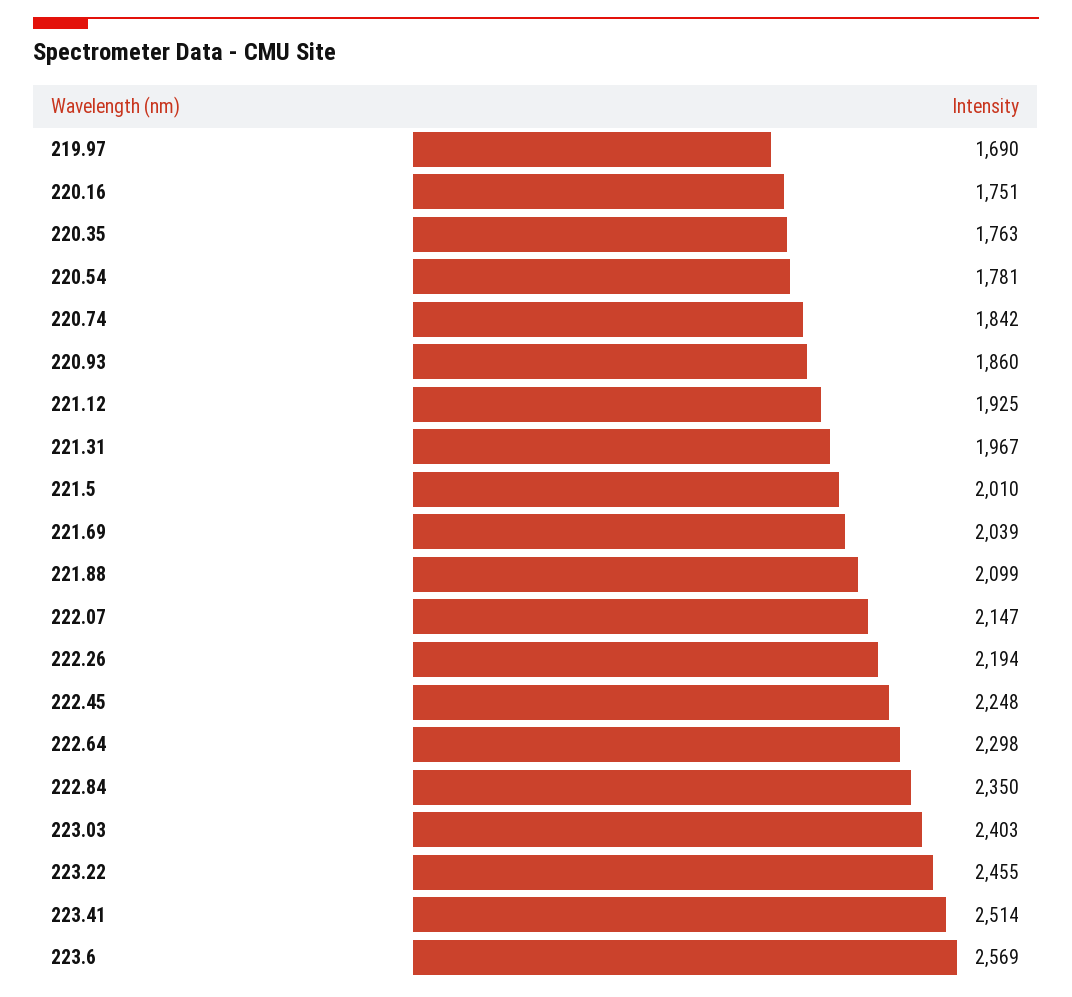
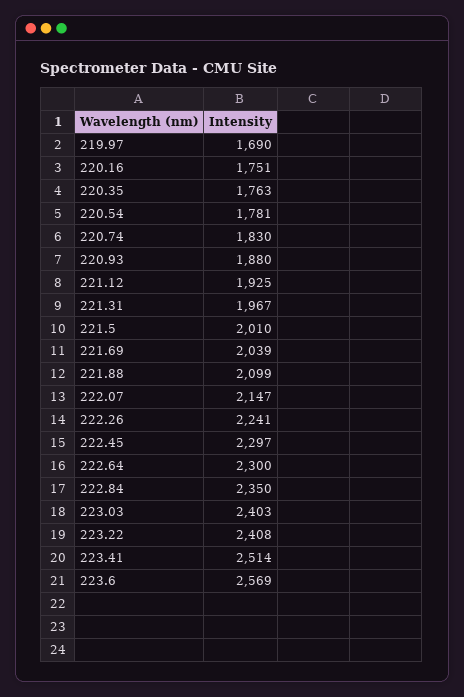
220.74: 1842 -> 1830
220.93: 1860 -> 1880
222.26: 2194 -> 2241
222.45: 2248 -> 2297
222.64: 2298 -> 2300
223.22: 2455 -> 2408

